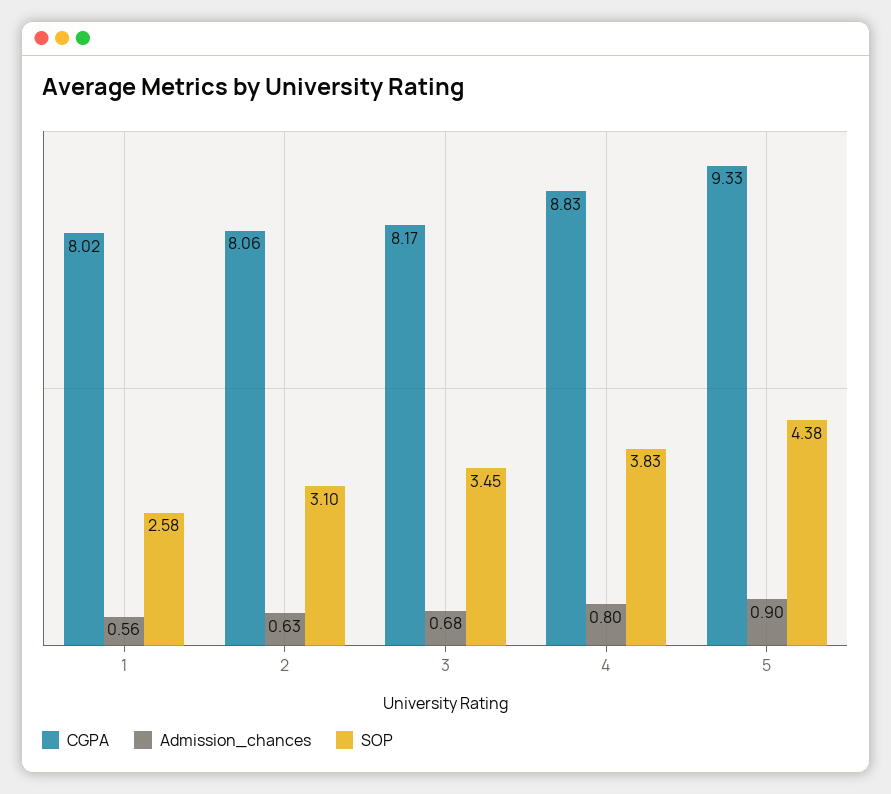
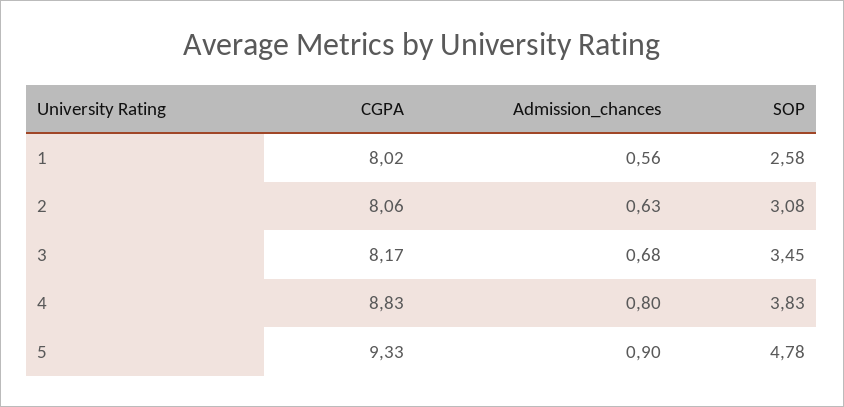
SOP, 2: 3.1 -> 3.08
SOP, 5: 4.38 -> 4.78

